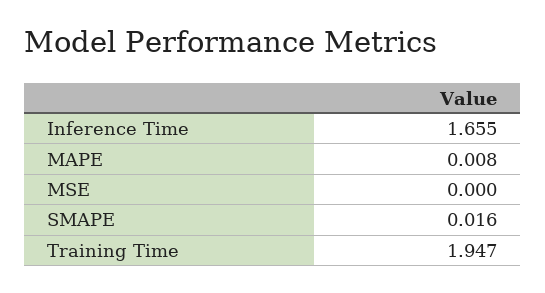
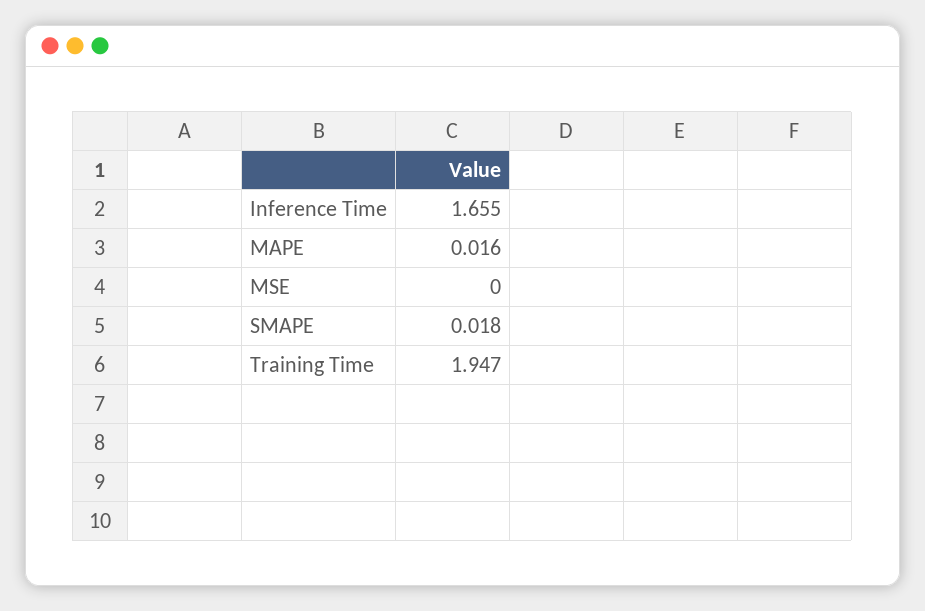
MAPE: 0.008 -> 0.016
SMAPE: 0.016 -> 0.018

